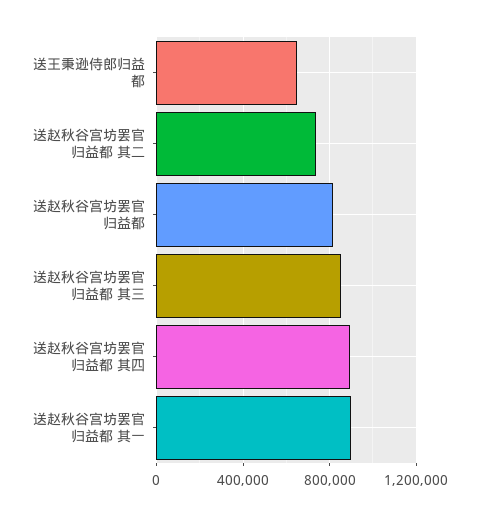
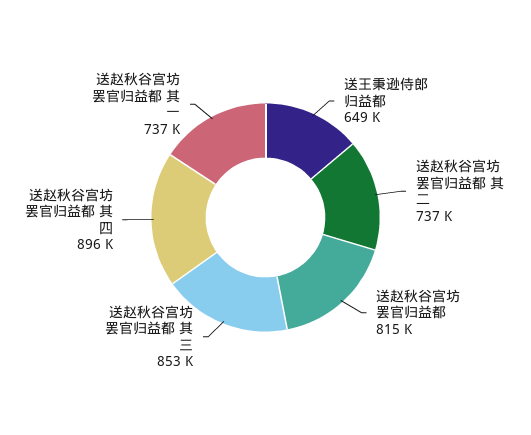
送赵秋谷宫坊罢官归益都 其一: 900000 -> 737000

